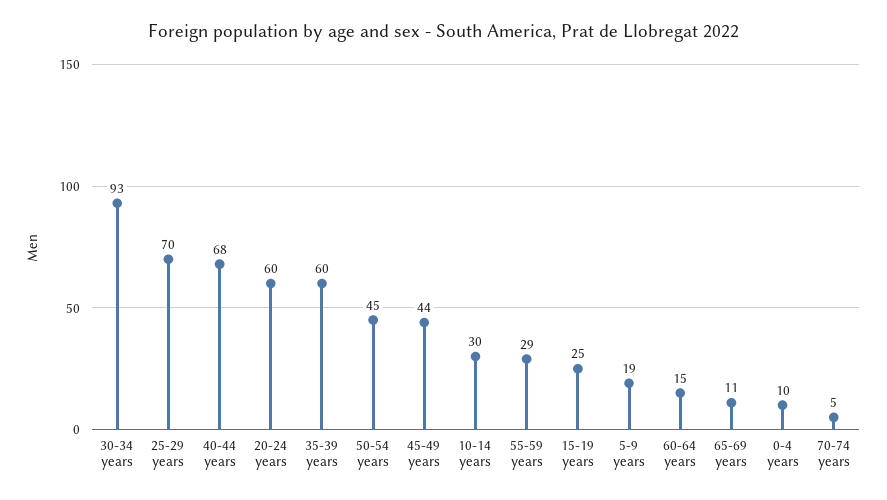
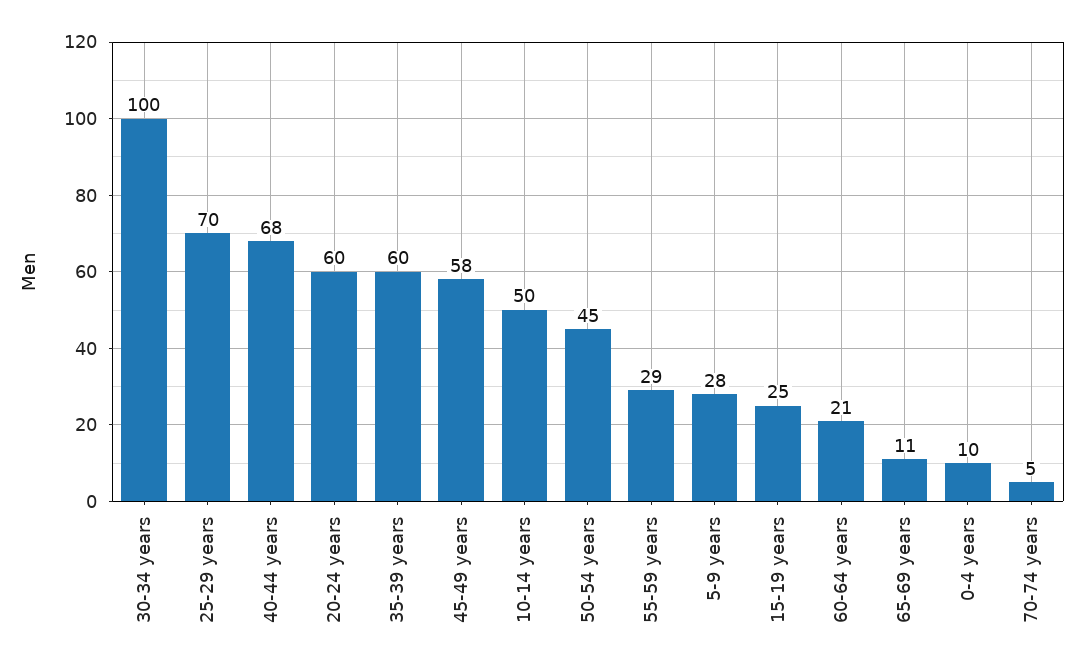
30-34 years: 93 -> 100
45-49 years: 44 -> 58
10-14 years: 30 -> 50
5-9 years: 19 -> 28
60-64 years: 15 -> 21

